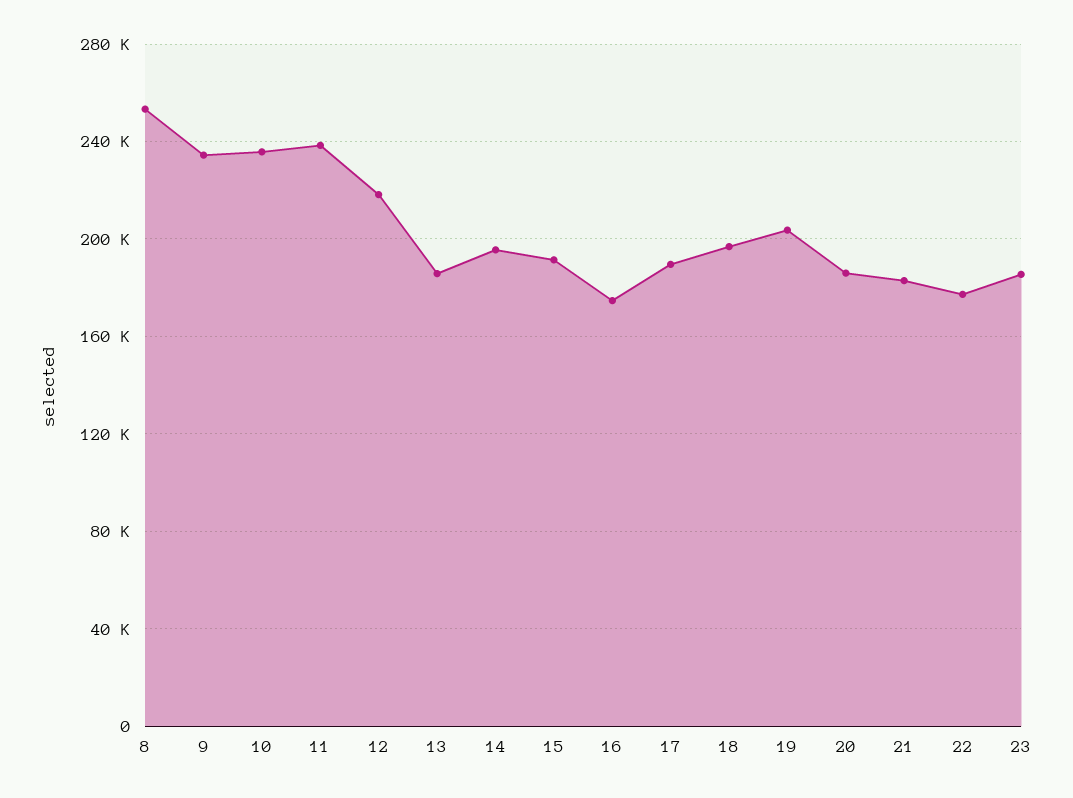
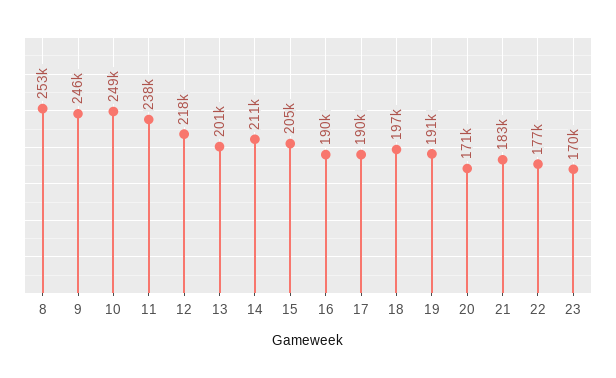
9: 235000 -> 246000
10: 235000 -> 249000
13: 185000 -> 201000
14: 195000 -> 211000
15: 190000 -> 205000
16: 175000 -> 190000
19: 205000 -> 191000
20: 185000 -> 171000
23: 185000 -> 170000

